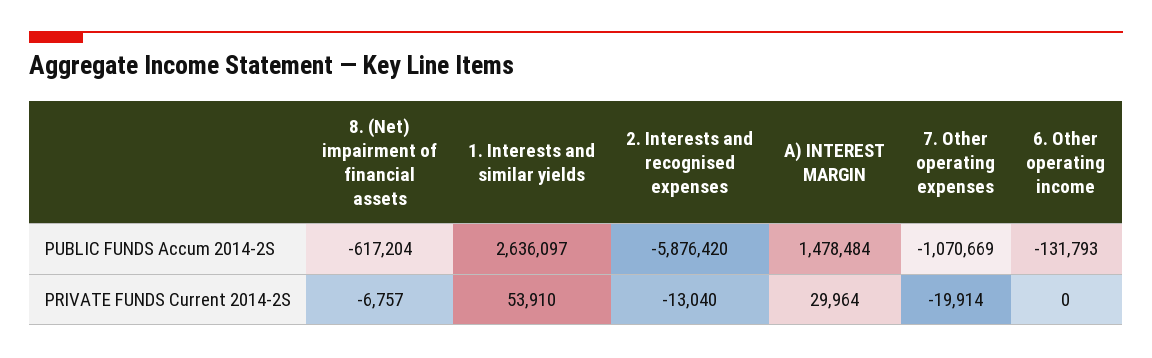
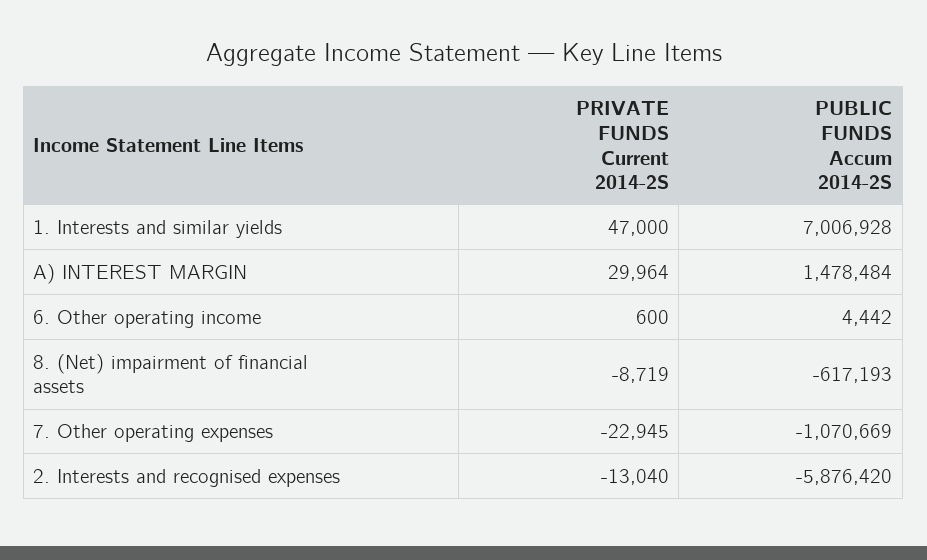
8. (Net) impairment of financial assets, PUBLIC FUNDS Accum 2014-2S: -617204 -> -617193
1. Interests and similar yields, PUBLIC FUNDS Accum 2014-2S: 2636097 -> 7006928
6. Other operating income, PUBLIC FUNDS Accum 2014-2S: -131793 -> 4442
8. (Net) impairment of financial assets, PRIVATE FUNDS Current 2014-2S: -6757 -> -8719
1. Interests and similar yields, PRIVATE FUNDS Current 2014-2S: 53910 -> 47000
7. Other operating expenses, PRIVATE FUNDS Current 2014-2S: -19914 -> -22945
6. Other operating income, PRIVATE FUNDS Current 2014-2S: 0 -> 600

